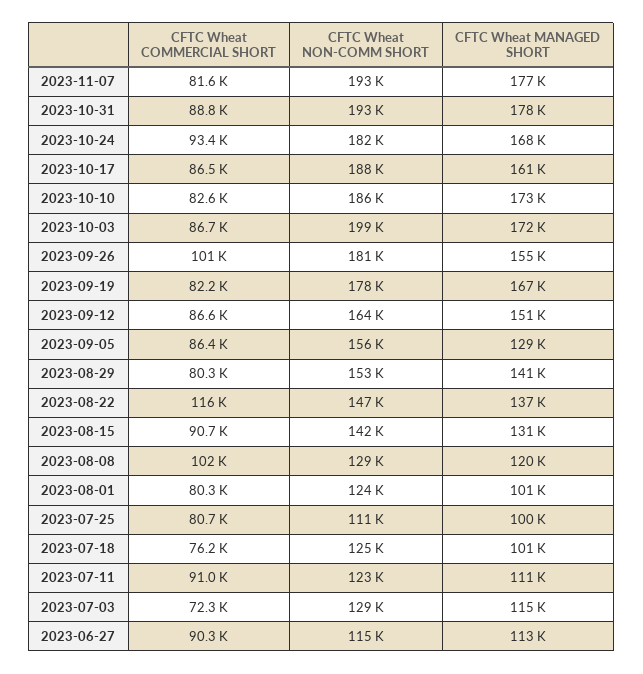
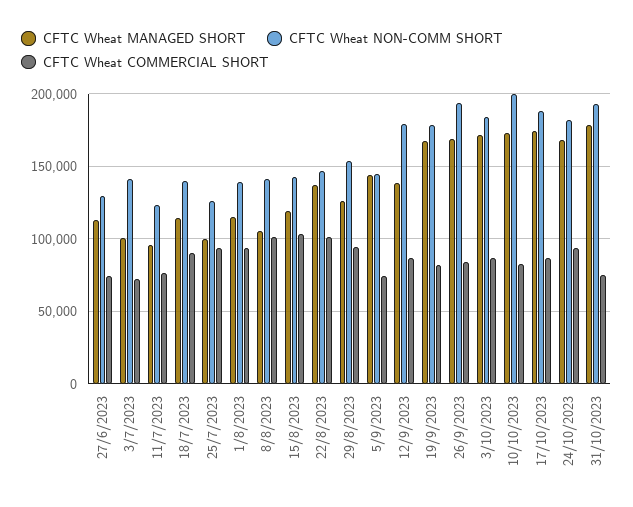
CFTC Wheat COMMERCIAL SHORT, 2023-11-07: 81600 -> none
CFTC Wheat NON-COMM SHORT, 2023-11-07: 193000 -> none
CFTC Wheat MANAGED SHORT, 2023-11-07: 177000 -> none
CFTC Wheat COMMERCIAL SHORT, 2023-10-31: 88800 -> 75000
CFTC Wheat MANAGED SHORT, 2023-10-17: 161000 -> 175000
CFTC Wheat NON-COMM SHORT, 2023-10-10: 186000 -> 200000
CFTC Wheat NON-COMM SHORT, 2023-10-03: 199000 -> 185000
CFTC Wheat COMMERCIAL SHORT, 2023-09-26: 101000 -> 85000
CFTC Wheat NON-COMM SHORT, 2023-09-26: 181000 -> 195000
CFTC Wheat MANAGED SHORT, 2023-09-26: 155000 -> 170000
CFTC Wheat NON-COMM SHORT, 2023-09-12: 164000 -> 180000
CFTC Wheat MANAGED SHORT, 2023-09-12: 151000 -> 140000
CFTC Wheat COMMERCIAL SHORT, 2023-09-05: 86400 -> 75000
CFTC Wheat NON-COMM SHORT, 2023-09-05: 156000 -> 145000
CFTC Wheat MANAGED SHORT, 2023-09-05: 129000 -> 145000
CFTC Wheat COMMERCIAL SHORT, 2023-08-29: 80300 -> 95000
CFTC Wheat MANAGED SHORT, 2023-08-29: 141000 -> 125000
CFTC Wheat COMMERCIAL SHORT, 2023-08-22: 116000 -> 100000
CFTC Wheat COMMERCIAL SHORT, 2023-08-15: 90700 -> 105000
CFTC Wheat MANAGED SHORT, 2023-08-15: 131000 -> 120000
CFTC Wheat NON-COMM SHORT, 2023-08-08: 129000 -> 140000
CFTC Wheat MANAGED SHORT, 2023-08-08: 120000 -> 105000
CFTC Wheat COMMERCIAL SHORT, 2023-08-01: 80300 -> 95000
CFTC Wheat NON-COMM SHORT, 2023-08-01: 124000 -> 140000
CFTC Wheat MANAGED SHORT, 2023-08-01: 101000 -> 115000
CFTC Wheat COMMERCIAL SHORT, 2023-07-25: 80700 -> 95000
CFTC Wheat NON-COMM SHORT, 2023-07-25: 111000 -> 125000
CFTC Wheat COMMERCIAL SHORT, 2023-07-18: 76200 -> 90000
CFTC Wheat NON-COMM SHORT, 2023-07-18: 125000 -> 140000
CFTC Wheat MANAGED SHORT, 2023-07-18: 101000 -> 115000
CFTC Wheat COMMERCIAL SHORT, 2023-07-11: 91000 -> 75000
CFTC Wheat MANAGED SHORT, 2023-07-11: 111000 -> 95000
CFTC Wheat NON-COMM SHORT, 2023-07-03: 129000 -> 140000
CFTC Wheat MANAGED SHORT, 2023-07-03: 115000 -> 100000
CFTC Wheat COMMERCIAL SHORT, 2023-06-27: 90300 -> 75000
CFTC Wheat NON-COMM SHORT, 2023-06-27: 115000 -> 130000

